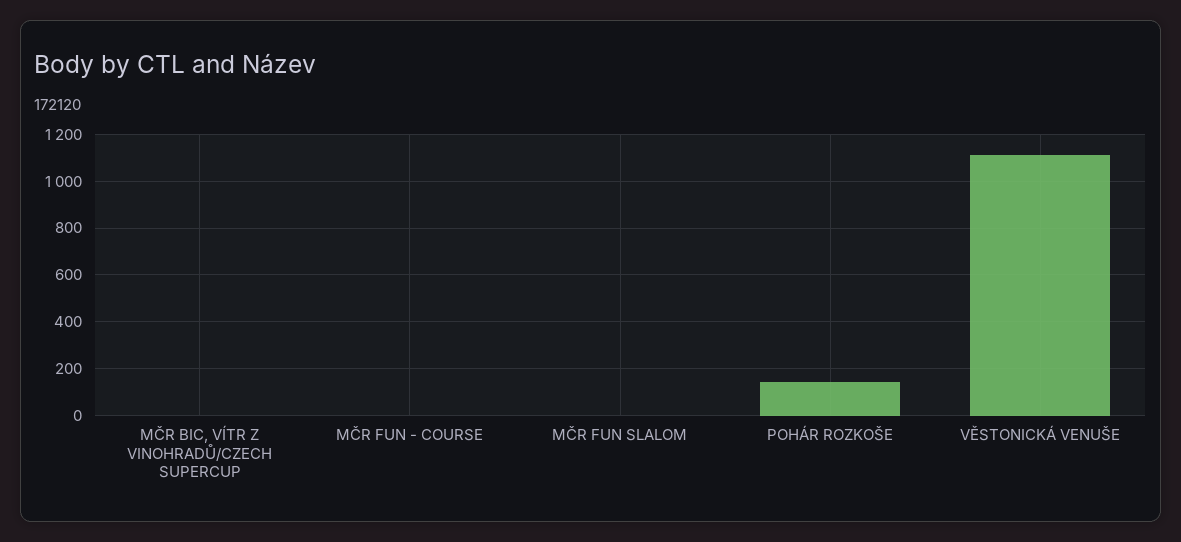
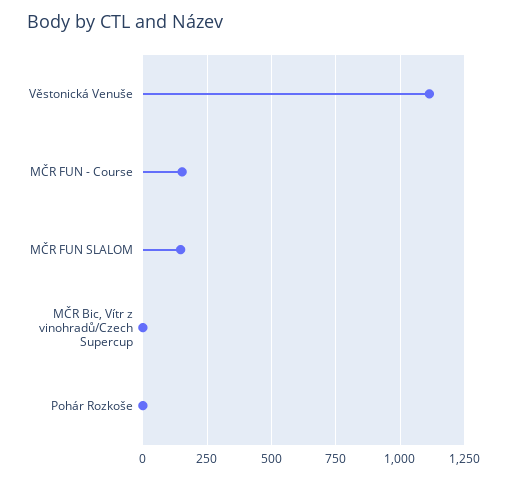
MČR FUN - COURSE: 0 -> 150
MČR FUN SLALOM: 0 -> 150
POHÁR ROZKOŠE: 150 -> 0

